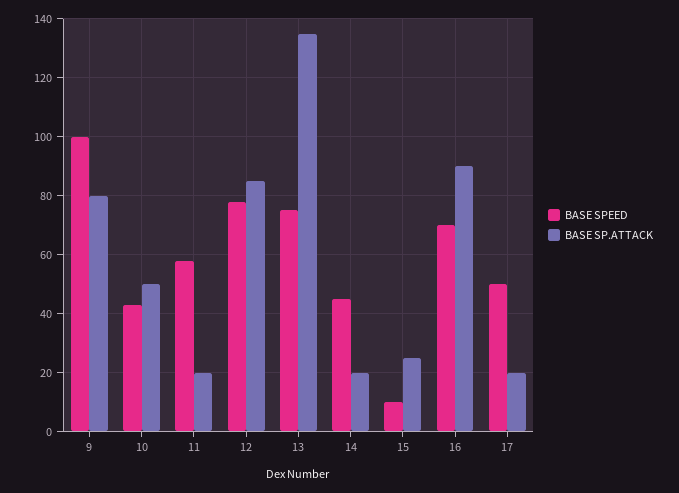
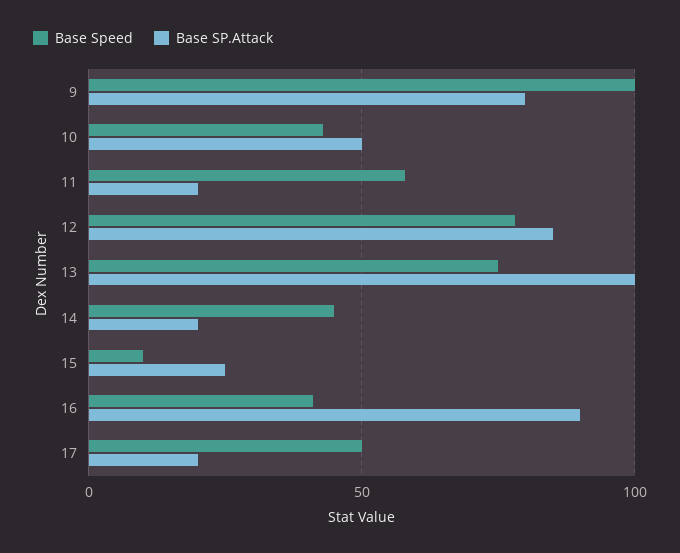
BASE SP.ATTACK, 13: 135 -> 100
BASE SPEED, 16: 70 -> 40

